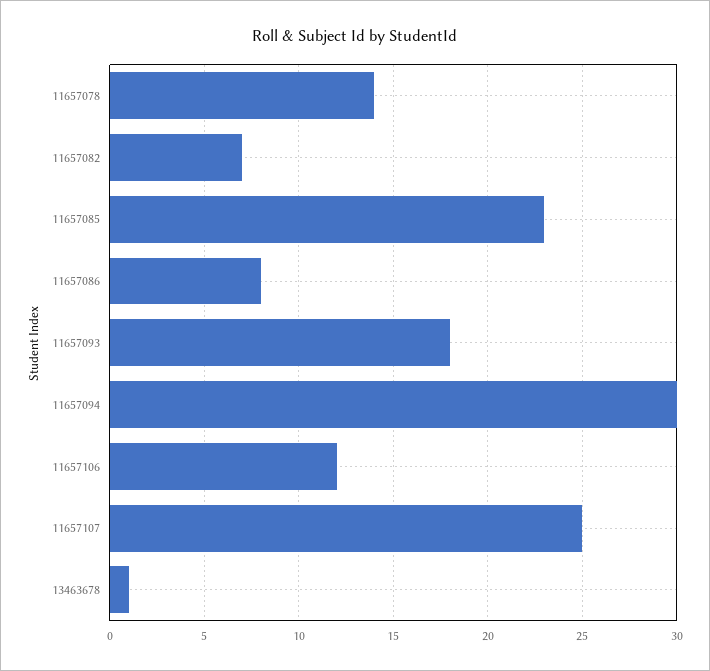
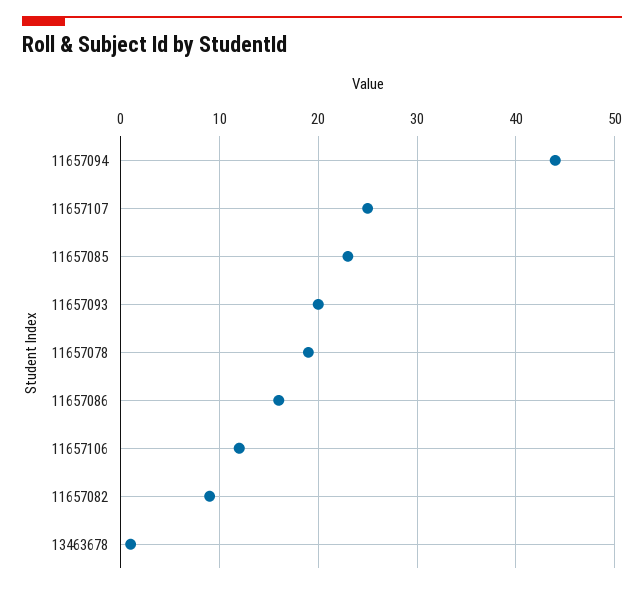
11657078: 14 -> 19
11657082: 7 -> 9
11657086: 8 -> 16
11657093: 18 -> 20
11657094: 30 -> 44

